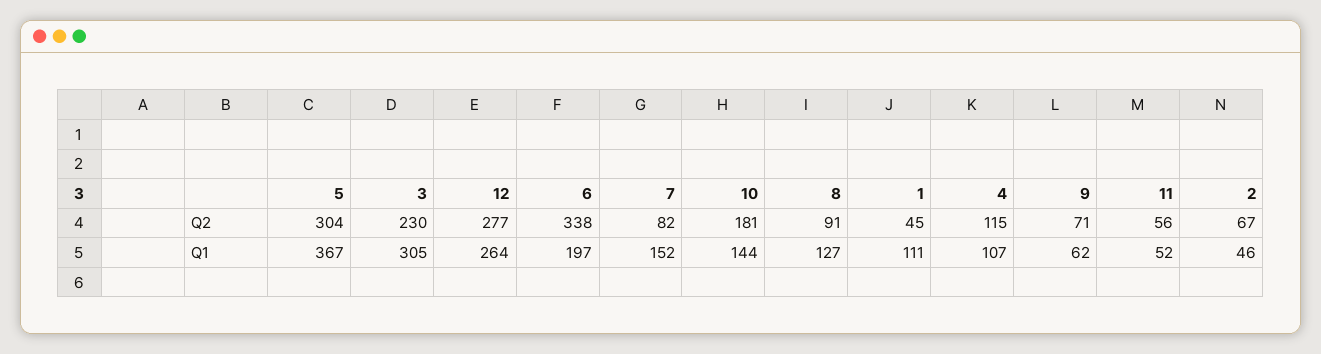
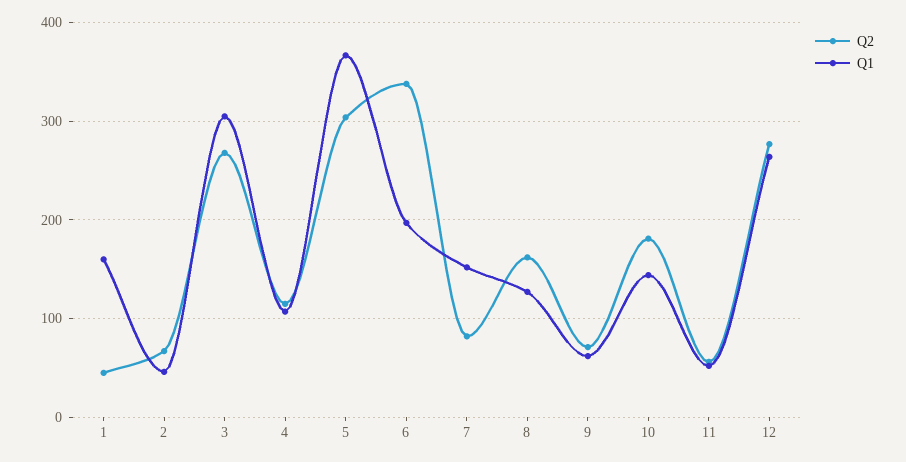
Q2, 3: 230 -> 270
Q2, 8: 91 -> 160
Q1, 1: 111 -> 160

